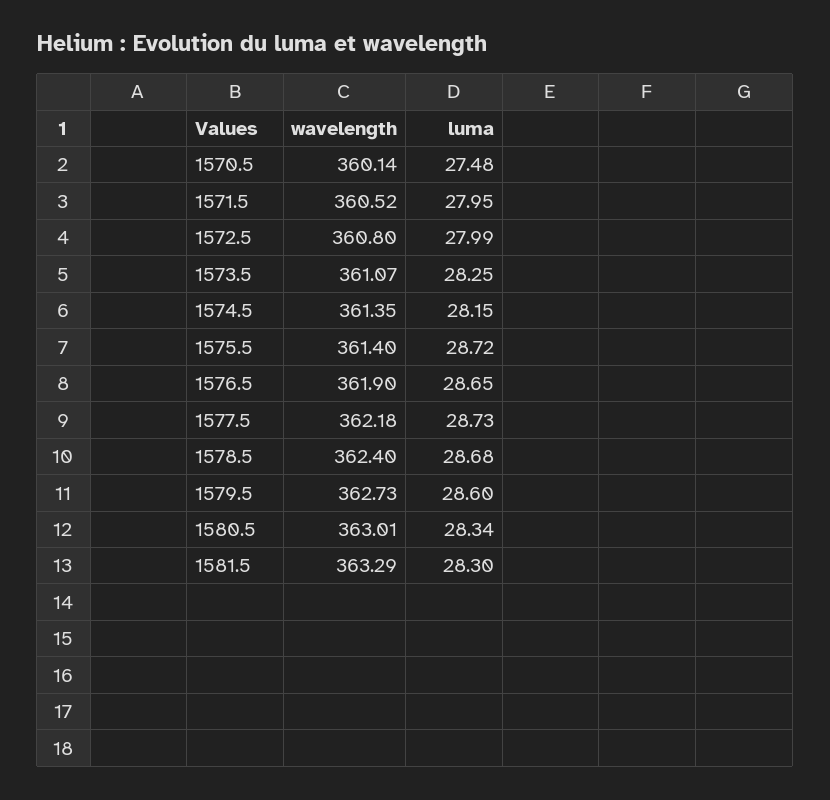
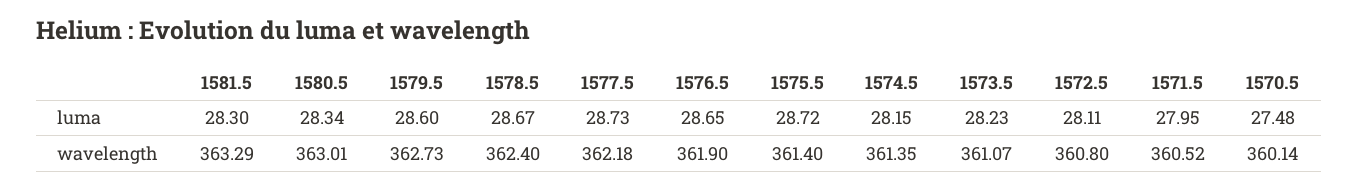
luma, 1572.5: 27.99 -> 28.11
luma, 1573.5: 28.25 -> 28.23
luma, 1578.5: 28.68 -> 28.67

